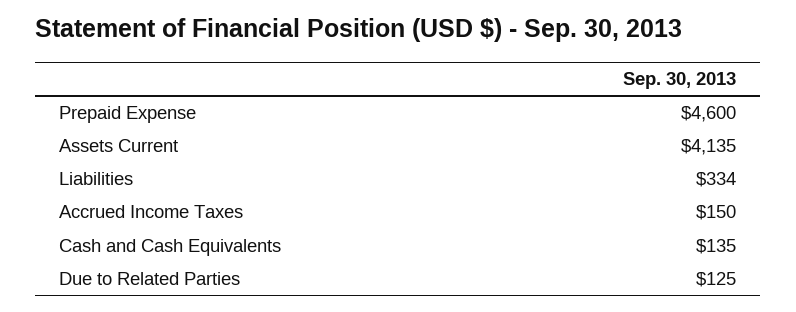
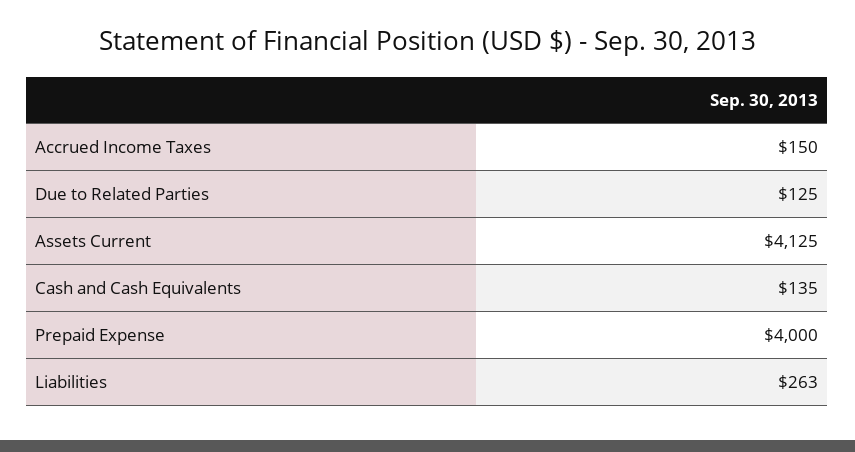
Prepaid Expense: 4600 -> 4000
Assets Current: 4135 -> 4125
Liabilities: 334 -> 263

